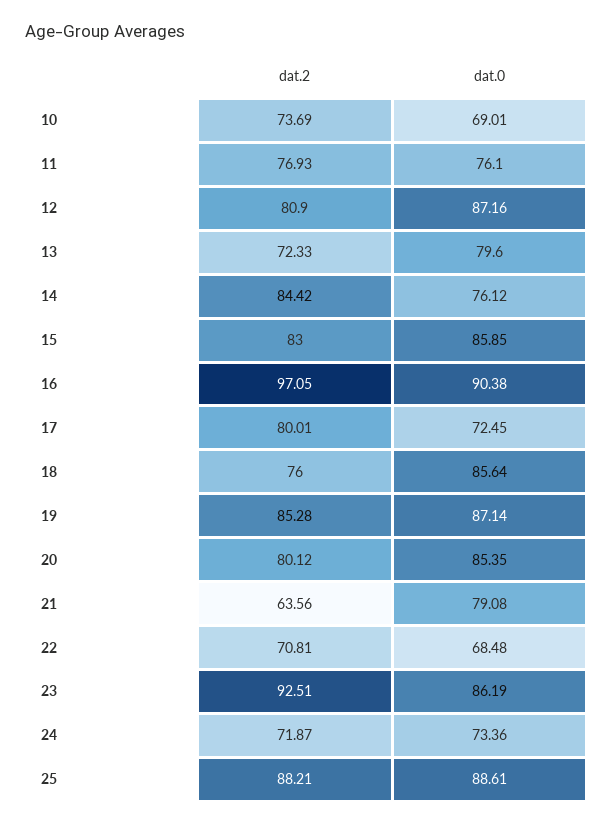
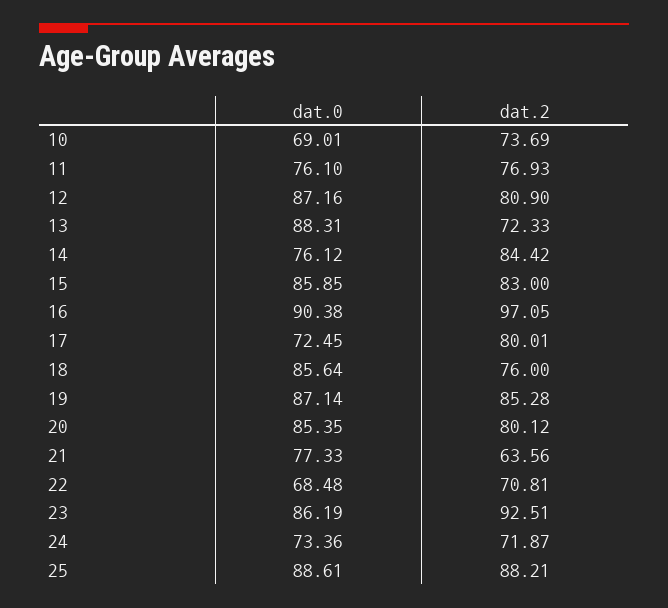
dat.0, 13: 79.6 -> 88.31
dat.0, 21: 79.08 -> 77.33

